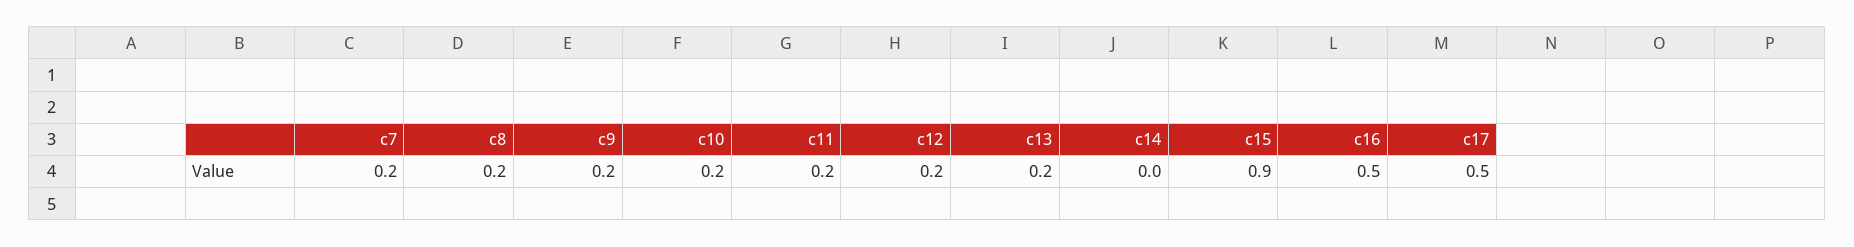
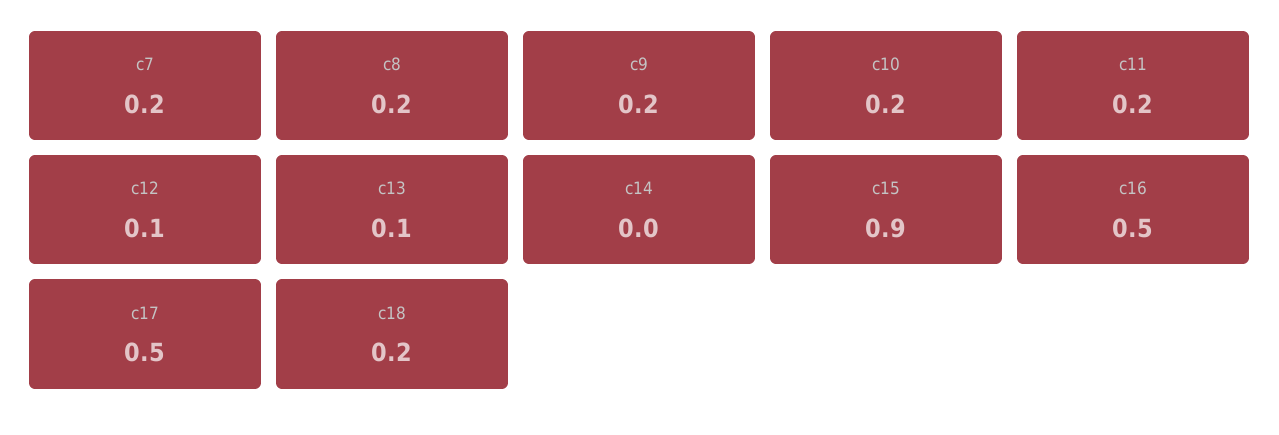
c12: 0.2 -> 0.1
c13: 0.2 -> 0.1
c18: none -> 0.2

